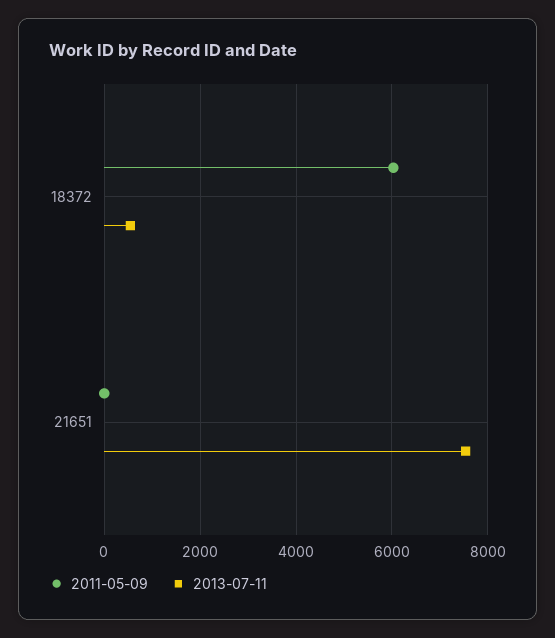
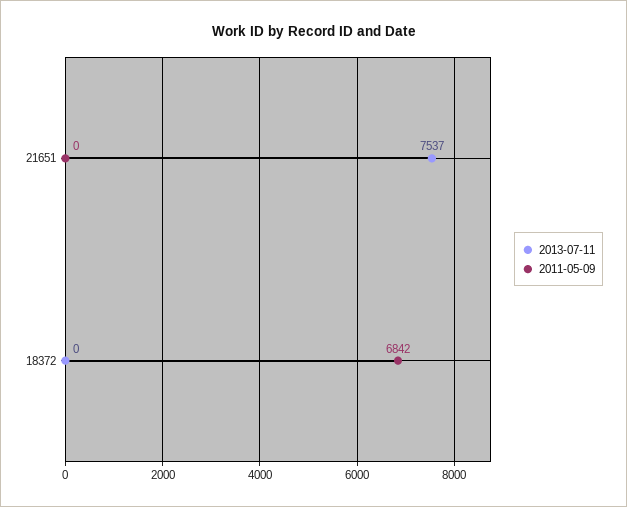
2011-05-09, 18372: 6000 -> 6842
2013-07-11, 18372: 600 -> 0

